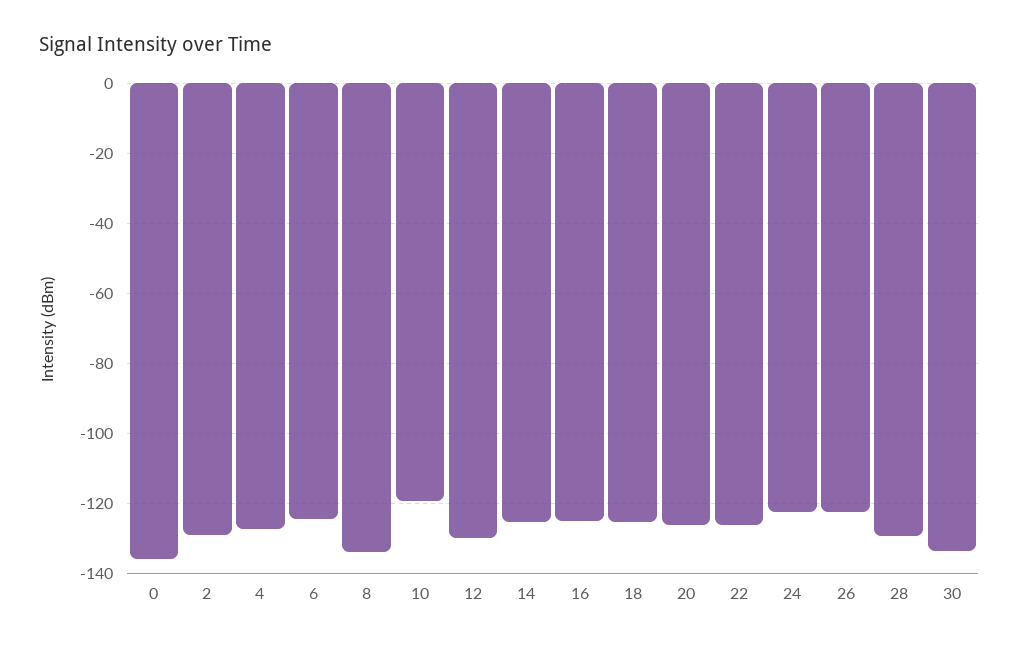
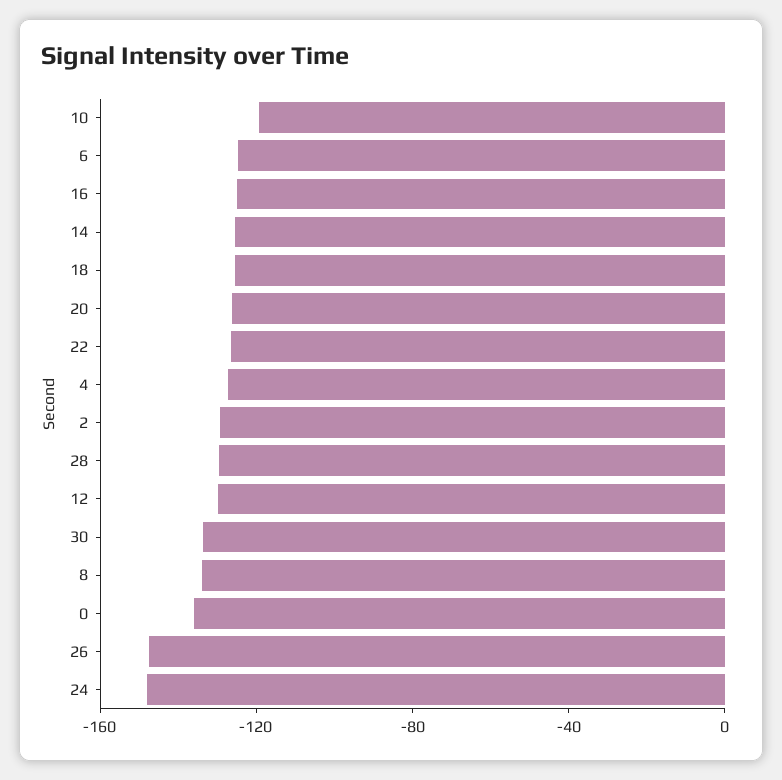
24: -122 -> -150
26: -122 -> -150

